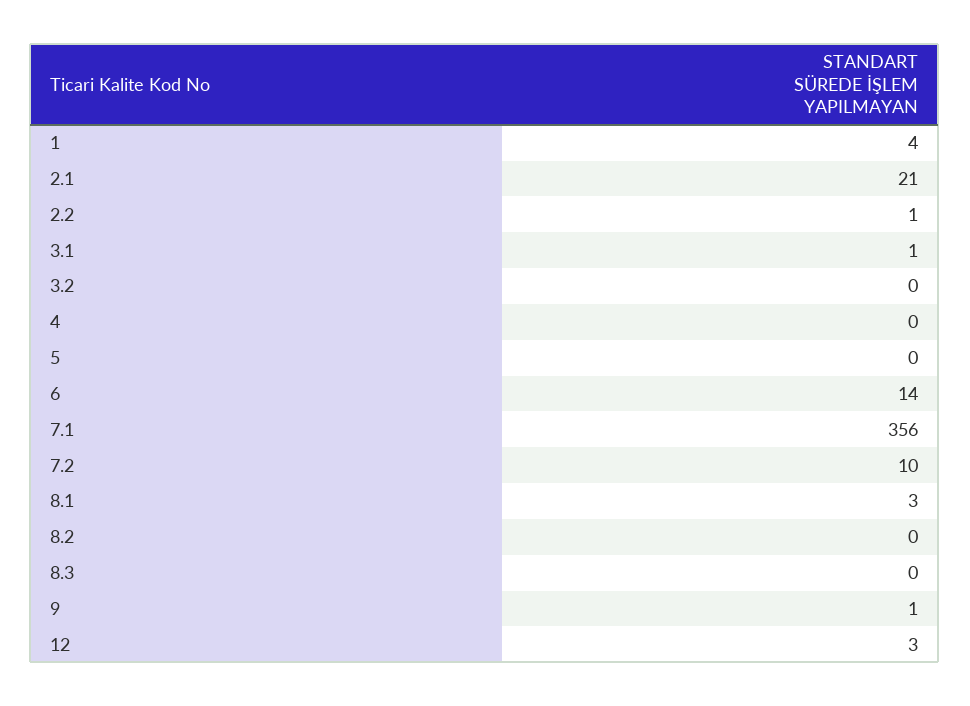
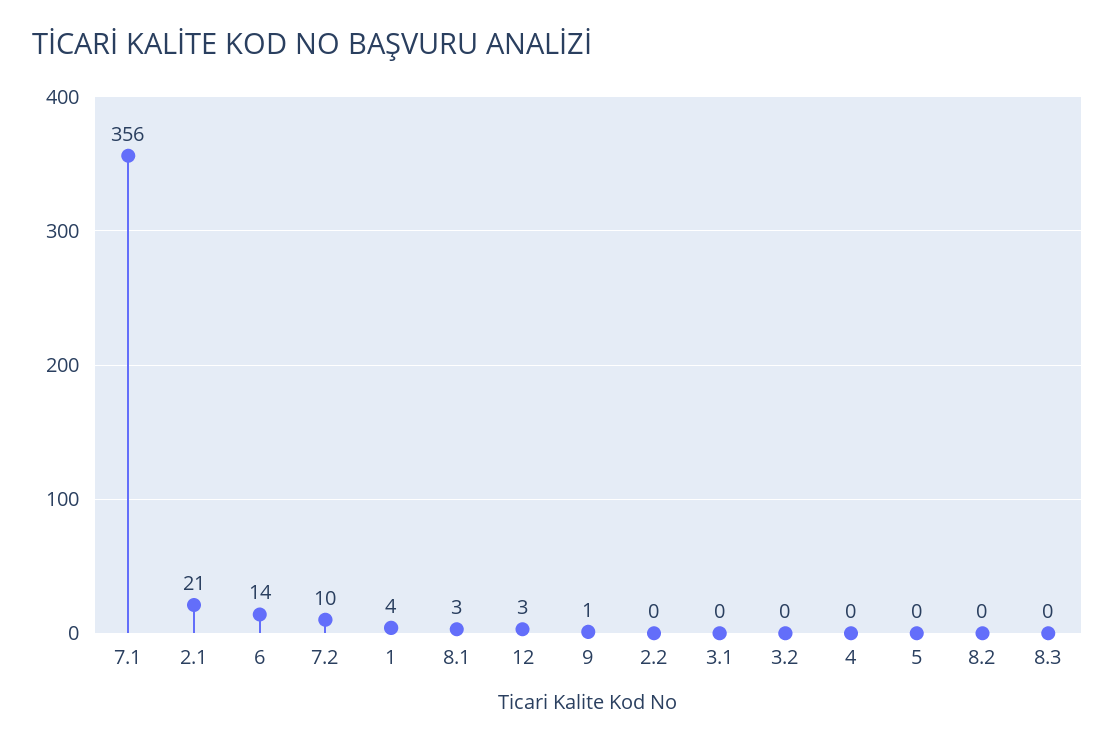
2.2: 1 -> 0
3.1: 1 -> 0

